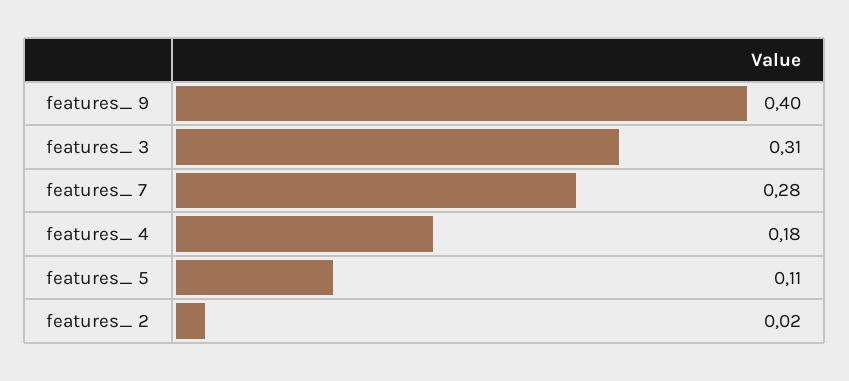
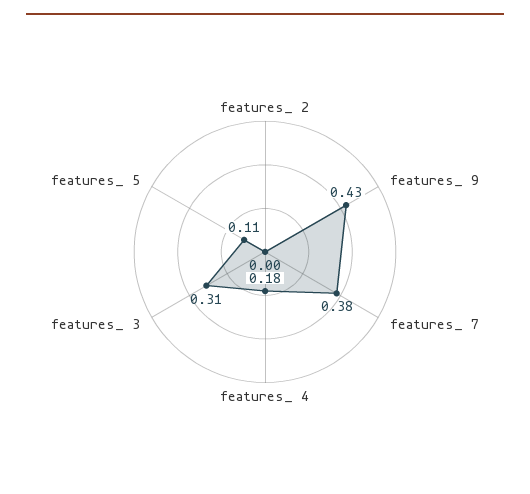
features_ 9: 0.4 -> 0.43
features_ 7: 0.28 -> 0.38
features_ 2: 0.02 -> 0

